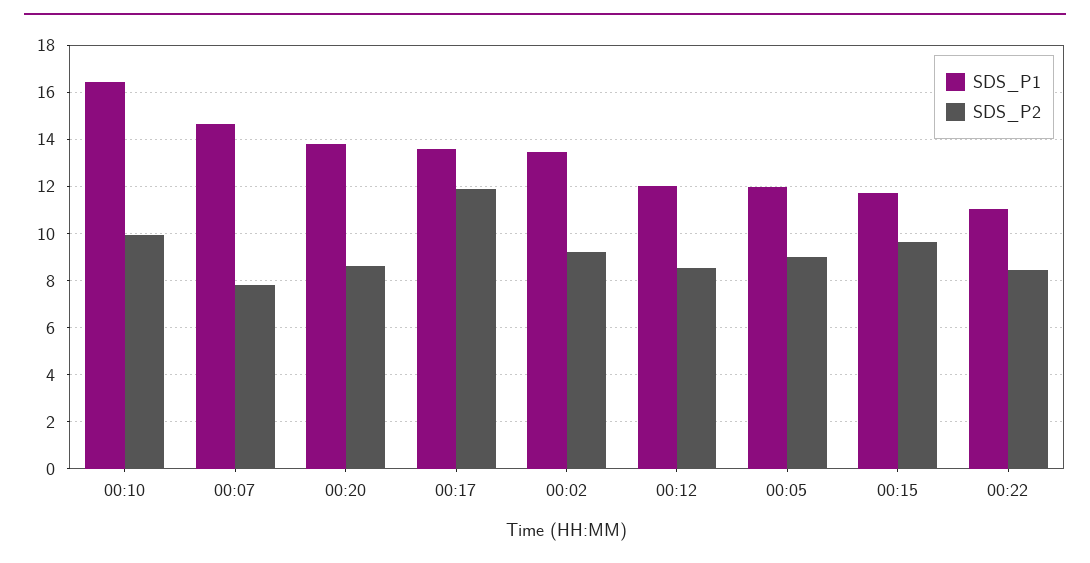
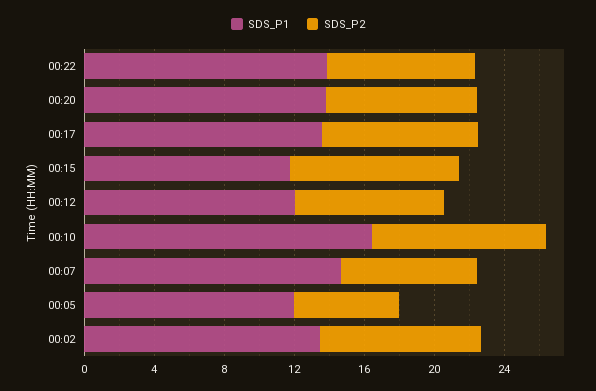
SDS_P2, 00:17: 12 -> 9
SDS_P2, 00:05: 9 -> 6
SDS_P1, 00:22: 11 -> 14

